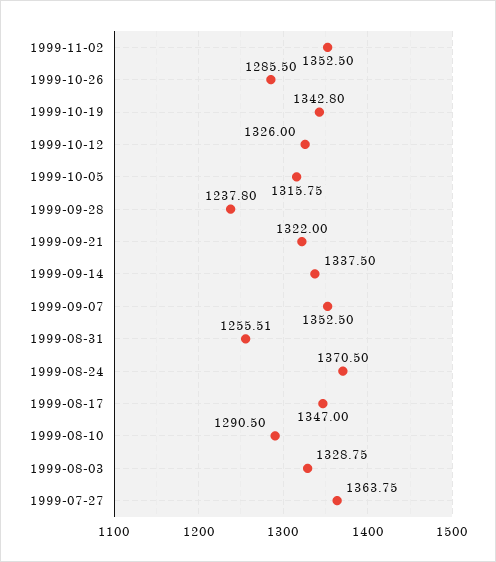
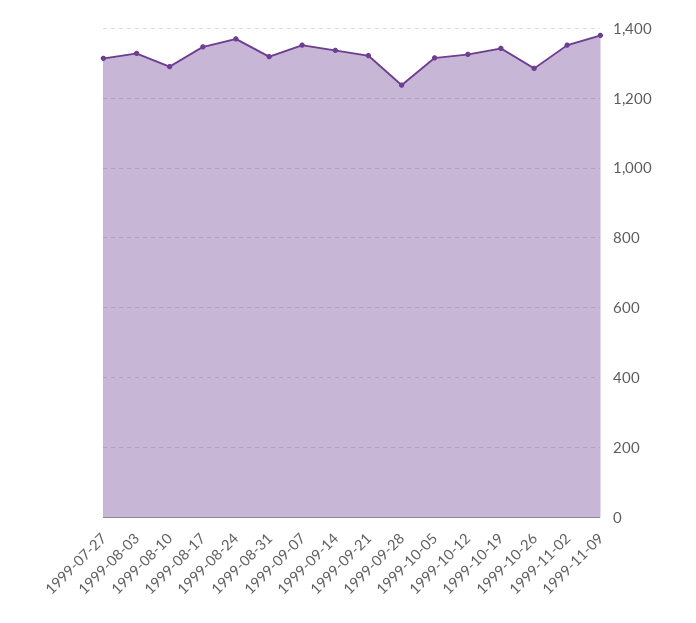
1999-08-31: 1255.51 -> 1320
1999-07-27: 1363.75 -> 1320
1999-11-09: none -> 1380

